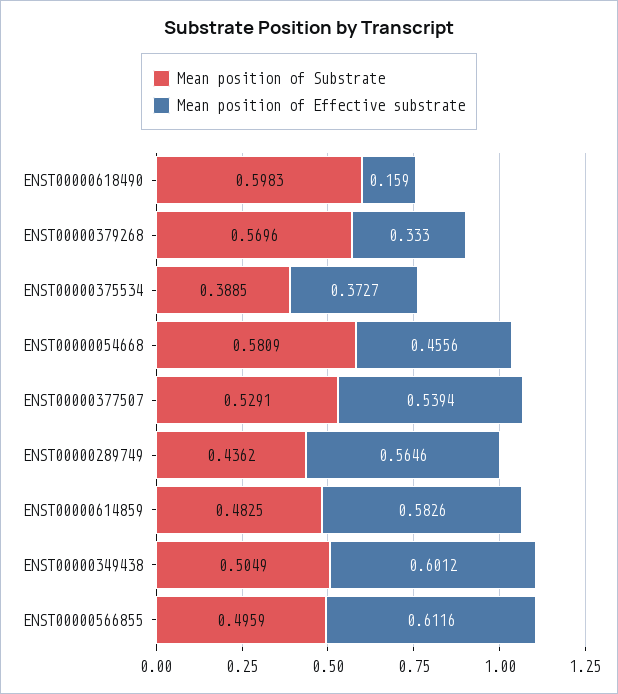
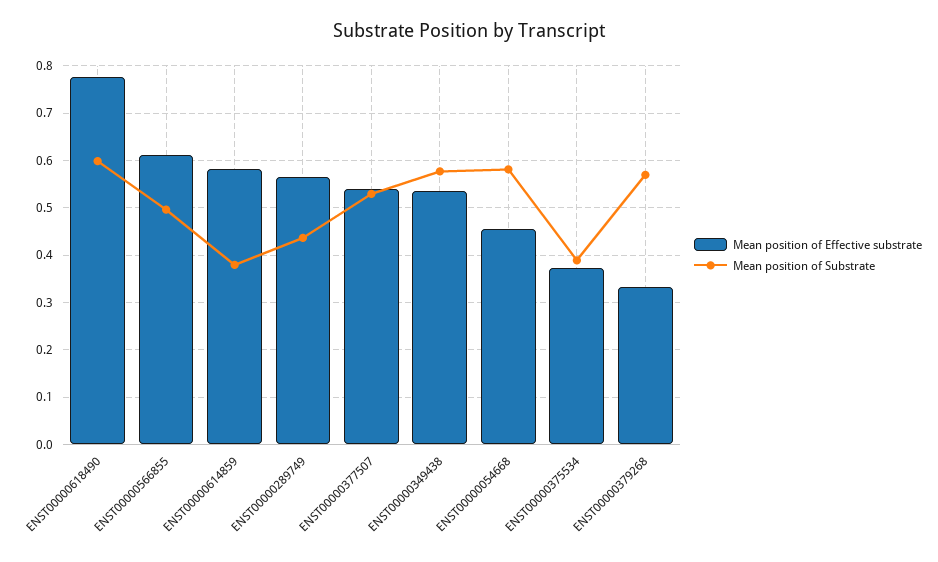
Mean position of Effective substrate, ENST00000618490: 0.159 -> 0.78
Mean position of Substrate, ENST00000614859: 0.4825 -> 0.38
Mean position of Substrate, ENST00000349438: 0.5049 -> 0.58
Mean position of Effective substrate, ENST00000349438: 0.6012 -> 0.54

